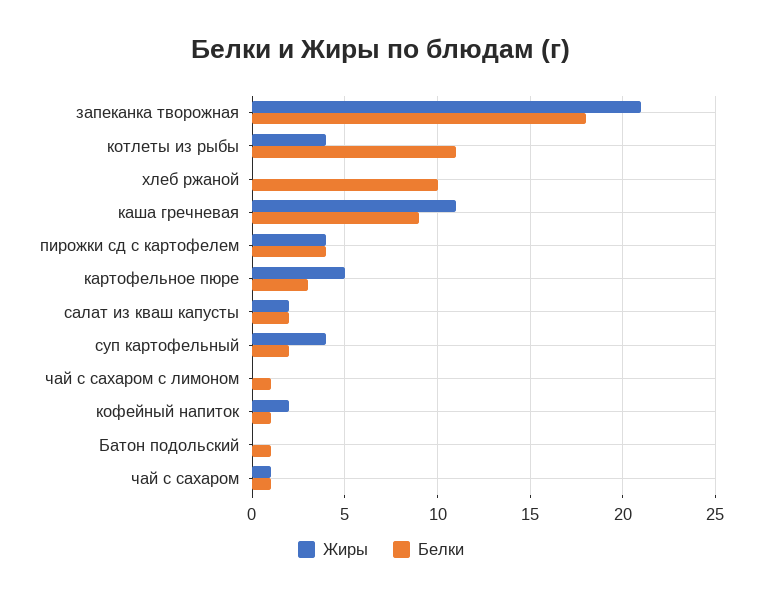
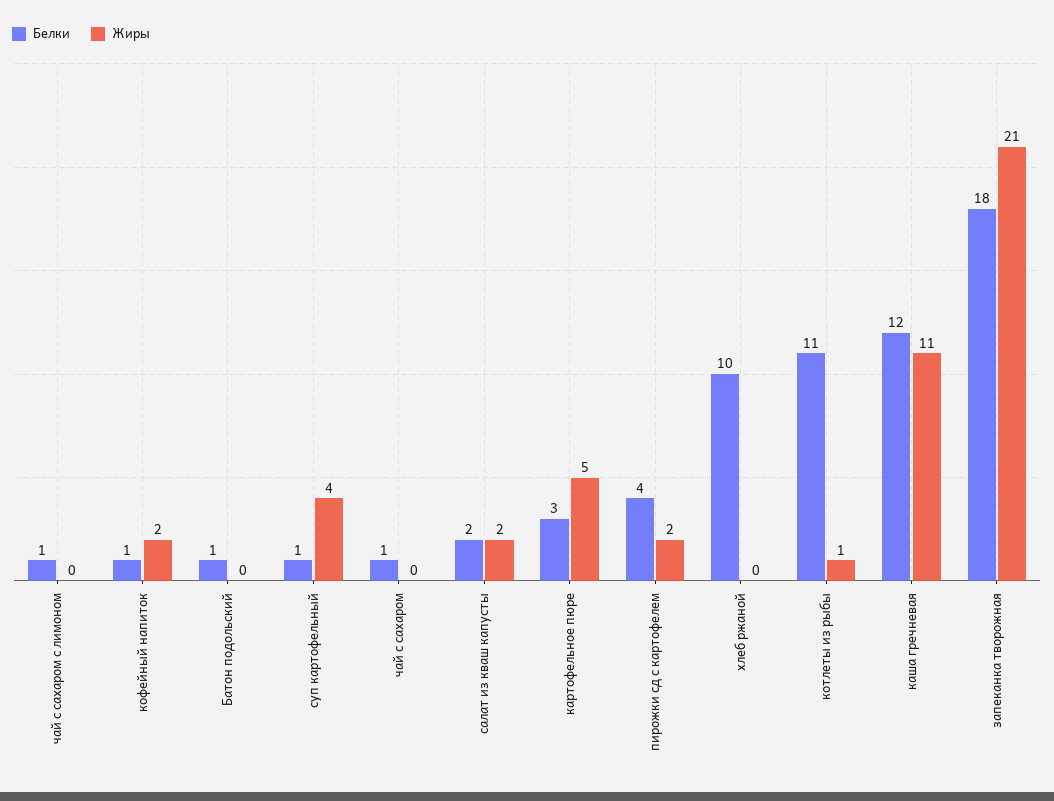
Жиры, котлеты из рыбы: 4 -> 1
Белки, каша гречневая: 9 -> 12
Жиры, пирожки сд с картофелем: 4 -> 2
Белки, суп картофельный: 2 -> 1
Жиры, чай с сахаром: 1 -> 0

